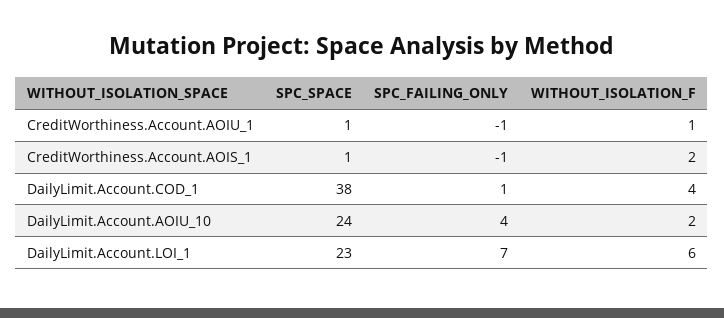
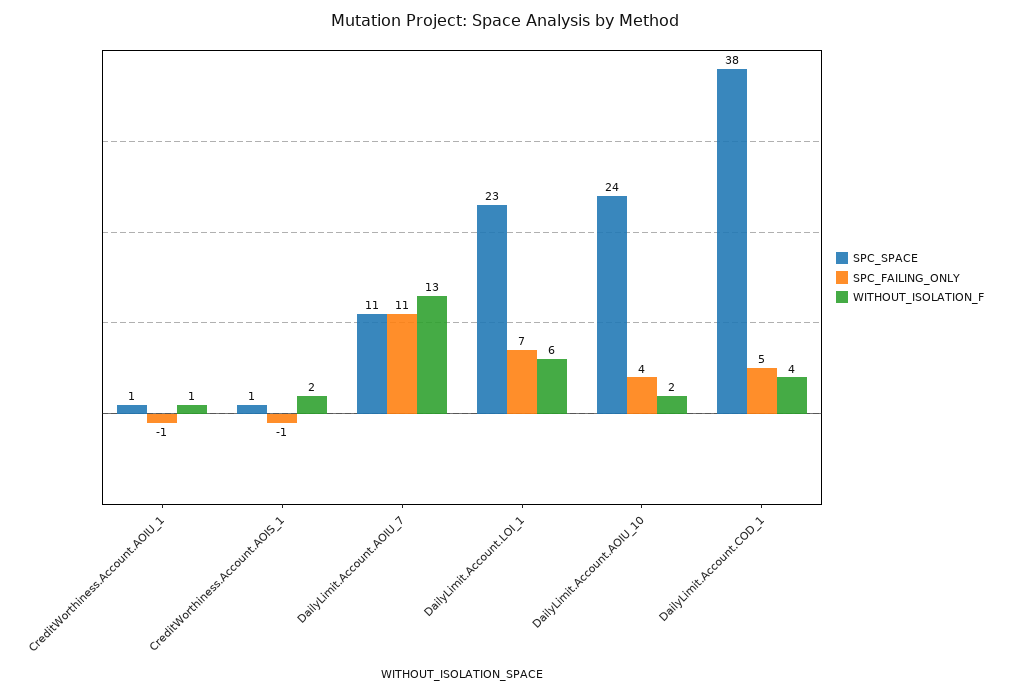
SPC_FAILING_ONLY, DailyLimit.Account.COD_1: 1 -> 5
SPC_SPACE, DailyLimit.Account.AOIU_7: none -> 11
SPC_FAILING_ONLY, DailyLimit.Account.AOIU_7: none -> 11
WITHOUT_ISOLATION_F, DailyLimit.Account.AOIU_7: none -> 13

